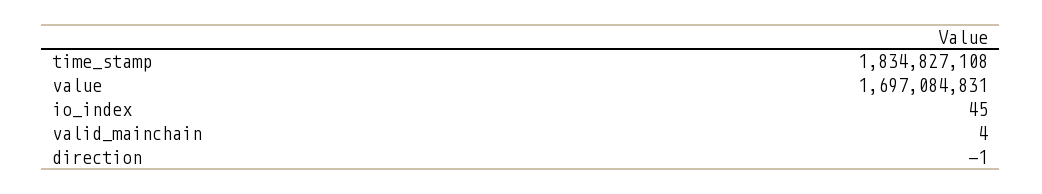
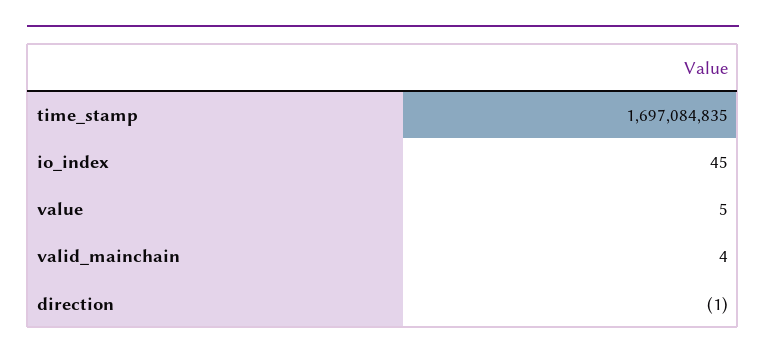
time_stamp: 1834827108 -> 1697084835
value: 1697084831 -> 5

